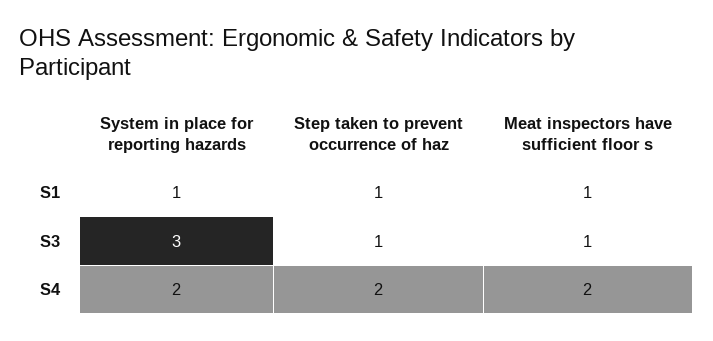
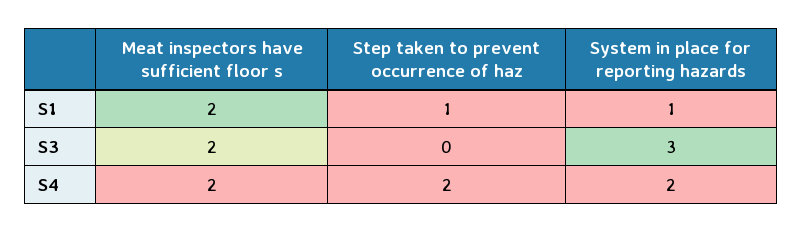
Meat inspectors have sufficient floor s, S1: 1 -> 2
Step taken to prevent occurrence of haz, S3: 1 -> 0
Meat inspectors have sufficient floor s, S3: 1 -> 2

